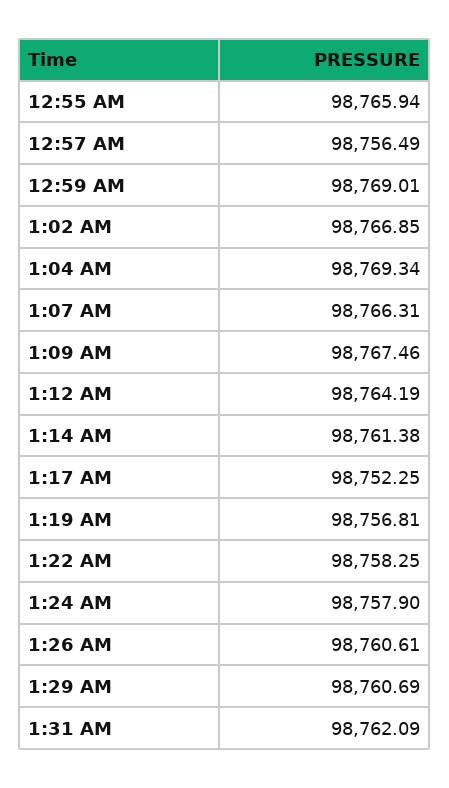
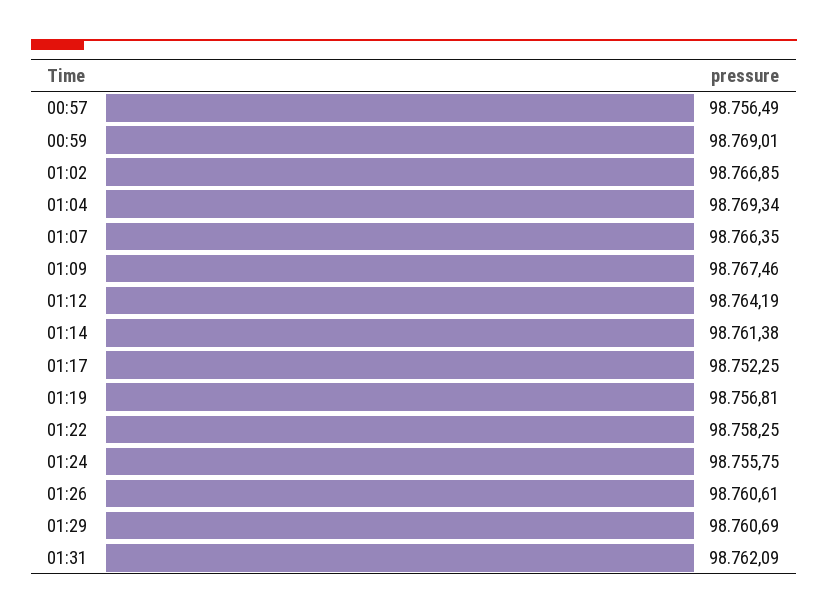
12:55 AM: 98765.94 -> none
1:07 AM: 98766.31 -> 98766.35
1:24 AM: 98757.9 -> 98755.75

